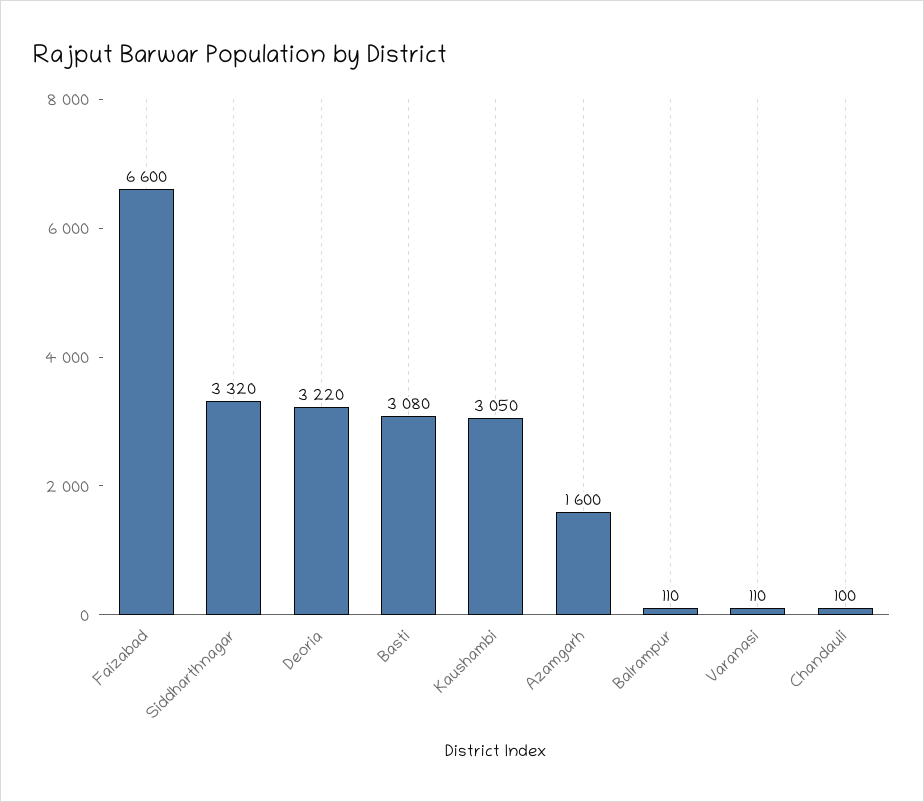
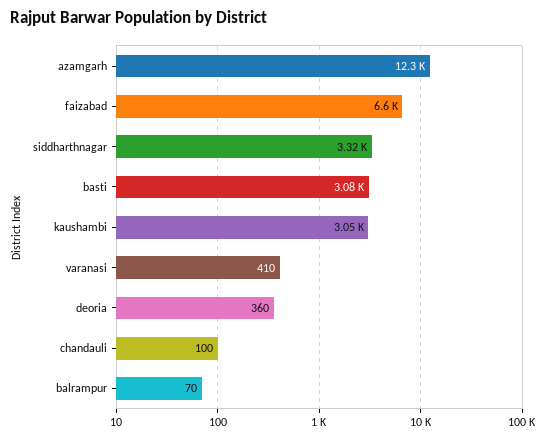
Deoria: 3220 -> 360
Azamgarh: 1600 -> 12300
Balrampur: 110 -> 70
Varanasi: 110 -> 410

